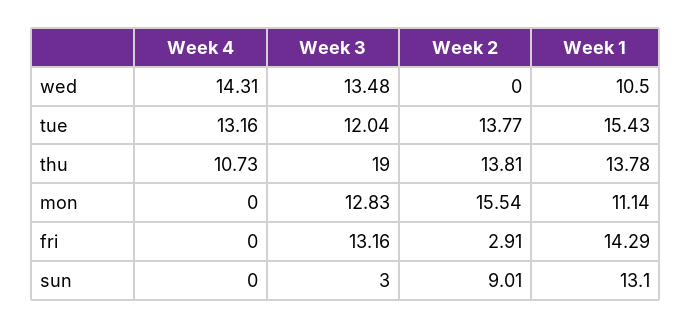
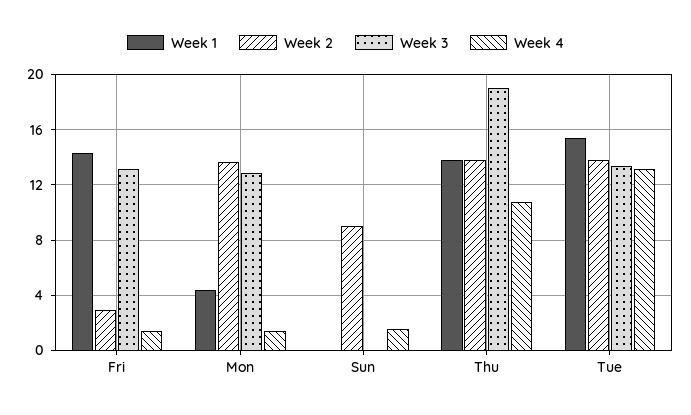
Week 4, wed: 14.31 -> none
Week 3, wed: 13.48 -> none
Week 2, wed: 0 -> none
Week 1, wed: 10.5 -> none
Week 3, tue: 12.04 -> 13.5
Week 4, mon: 0 -> 1.5
Week 2, mon: 15.54 -> 13.5
Week 1, mon: 11.14 -> 4.5
Week 4, fri: 0 -> 1.5
Week 4, sun: 0 -> 1.5
Week 3, sun: 3 -> 0
Week 1, sun: 13.1 -> 0

